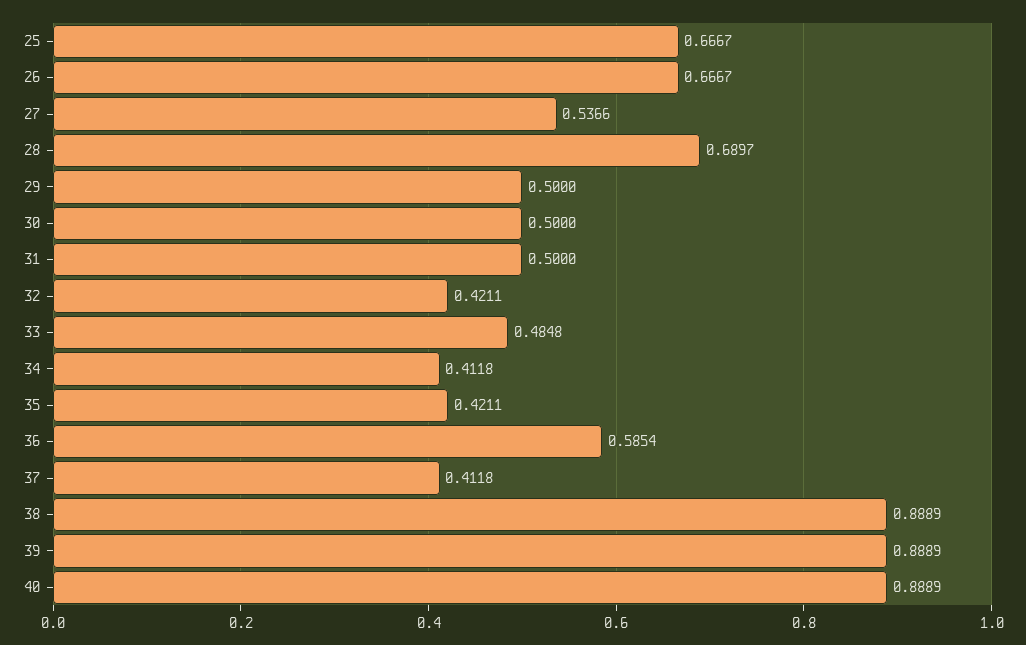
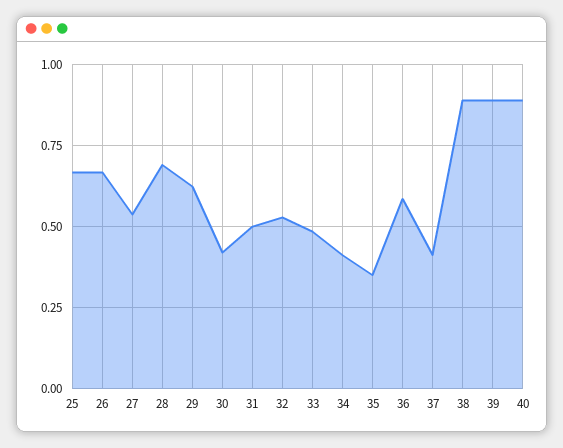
29: 0.5 -> 0.625
30: 0.5 -> 0.425
32: 0.4211 -> 0.525
35: 0.4211 -> 0.35

